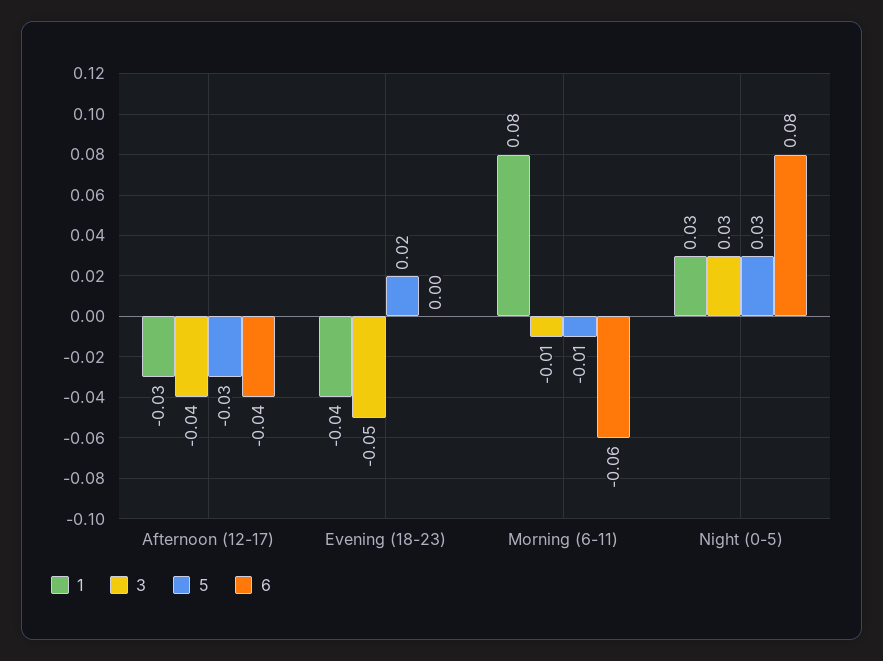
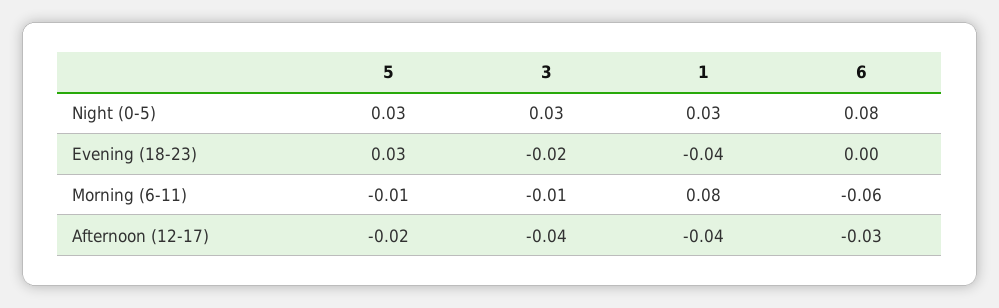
1, Afternoon (12-17): -0.03 -> -0.04
5, Afternoon (12-17): -0.03 -> -0.02
6, Afternoon (12-17): -0.04 -> -0.03
3, Evening (18-23): -0.05 -> -0.02
5, Evening (18-23): 0.02 -> 0.03

